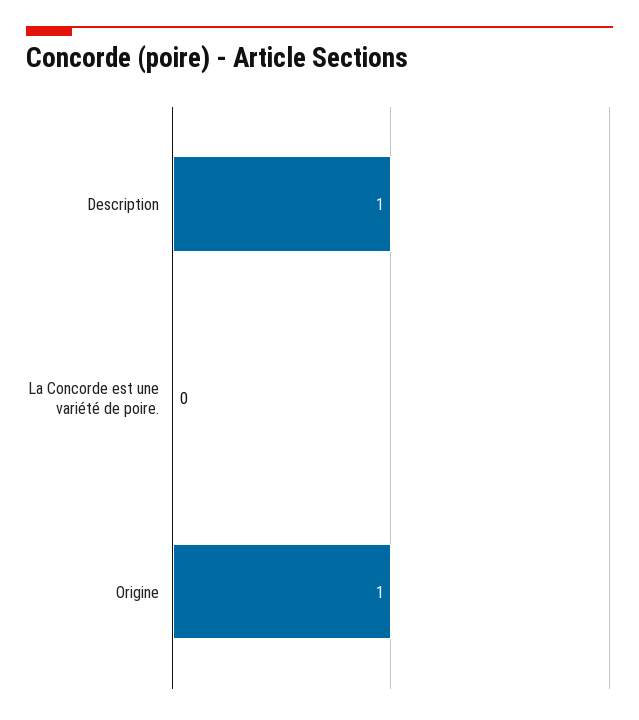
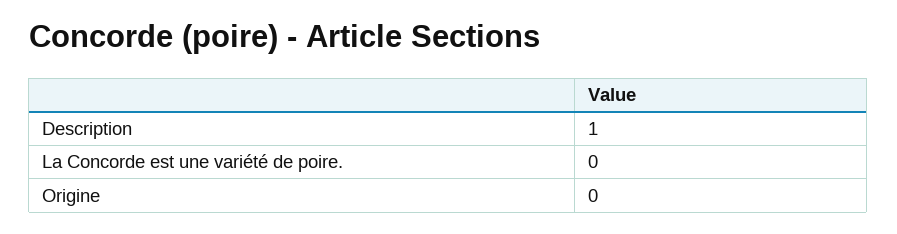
Origine: 1 -> 0

